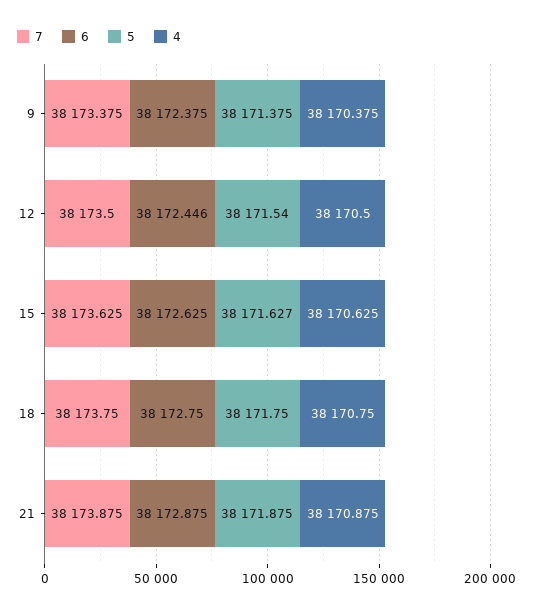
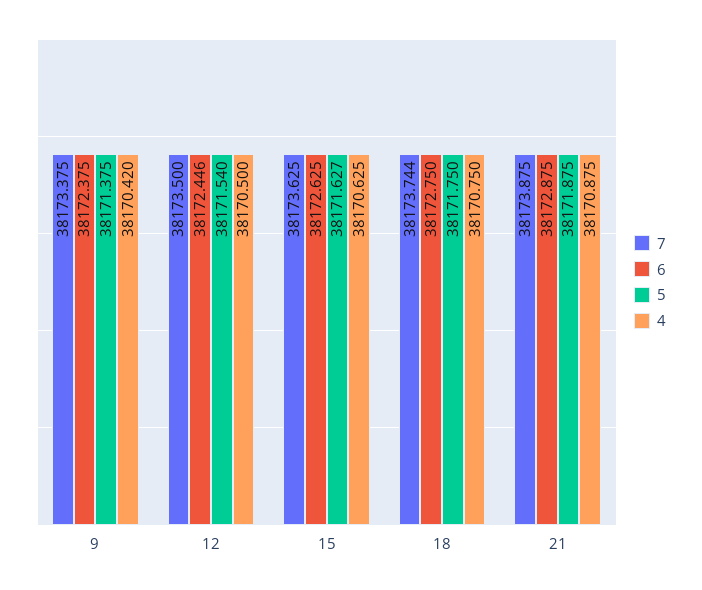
4, 9: 38170.375 -> 38170.42
7, 18: 38173.75 -> 38173.744

